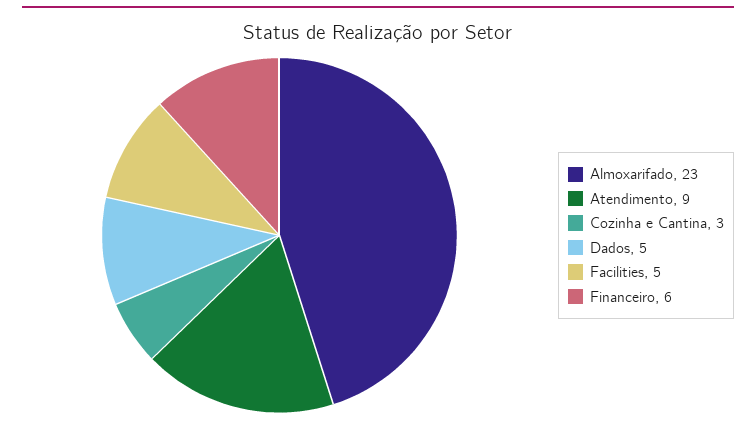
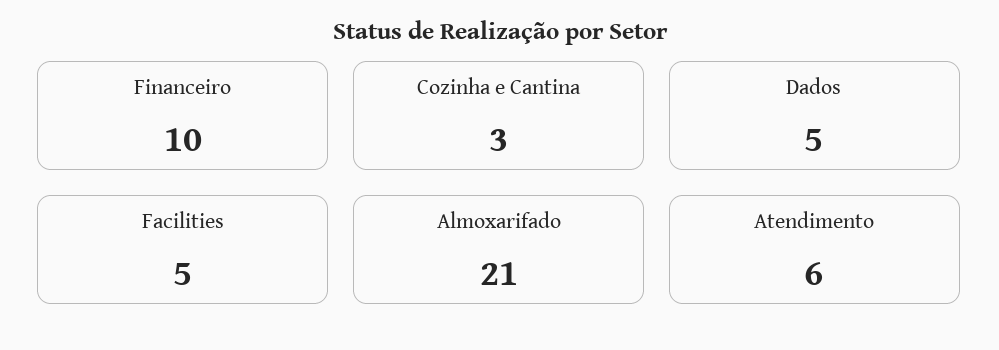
Almoxarifado: 23 -> 21
Atendimento: 9 -> 6
Financeiro: 6 -> 10

